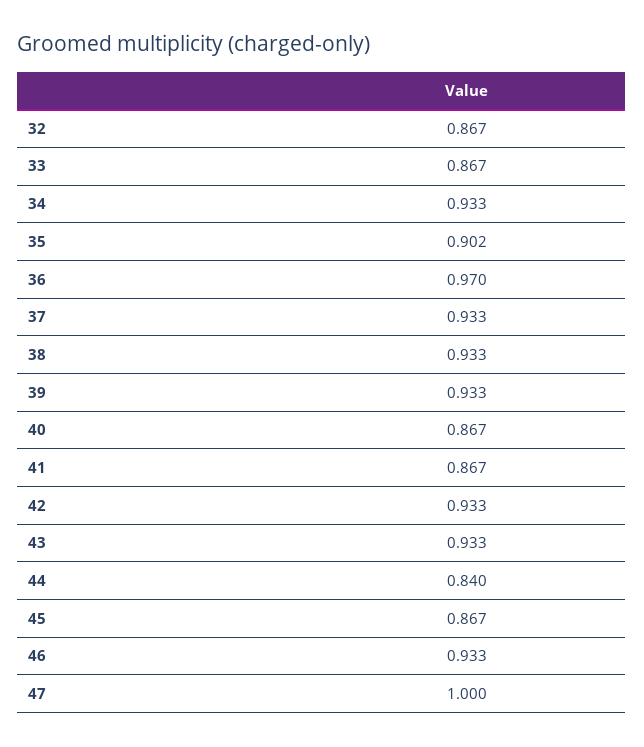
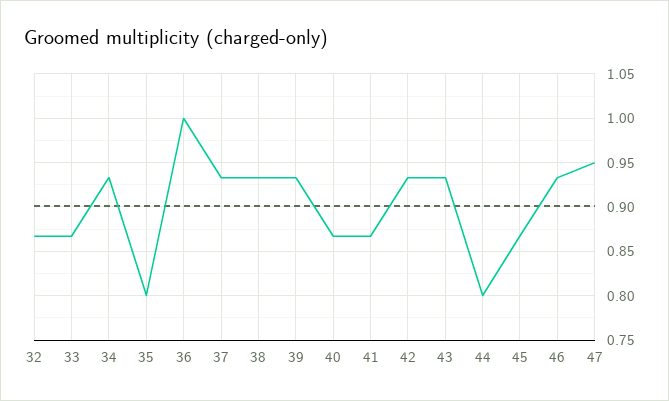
35: 0.902 -> 0.8
36: 0.97 -> 1
44: 0.84 -> 0.8
47: 1 -> 0.95

